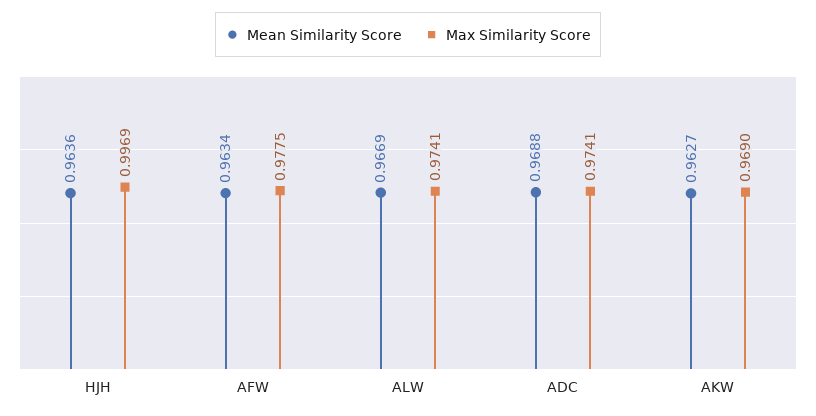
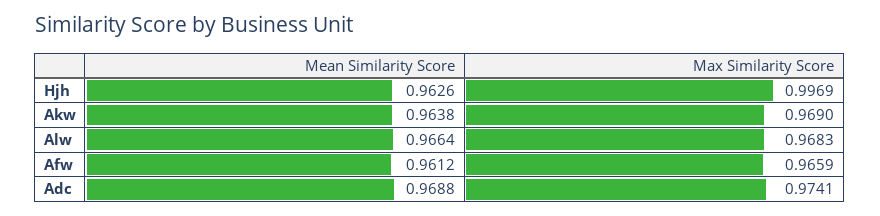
Mean Similarity Score, HJH: 0.9636 -> 0.9626
Mean Similarity Score, AFW: 0.9634 -> 0.9612
Max Similarity Score, AFW: 0.9775 -> 0.9659
Mean Similarity Score, ALW: 0.9669 -> 0.9664
Max Similarity Score, ALW: 0.9741 -> 0.9683
Mean Similarity Score, AKW: 0.9627 -> 0.9638

